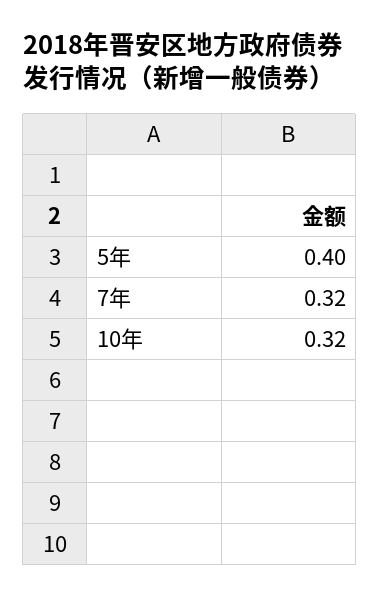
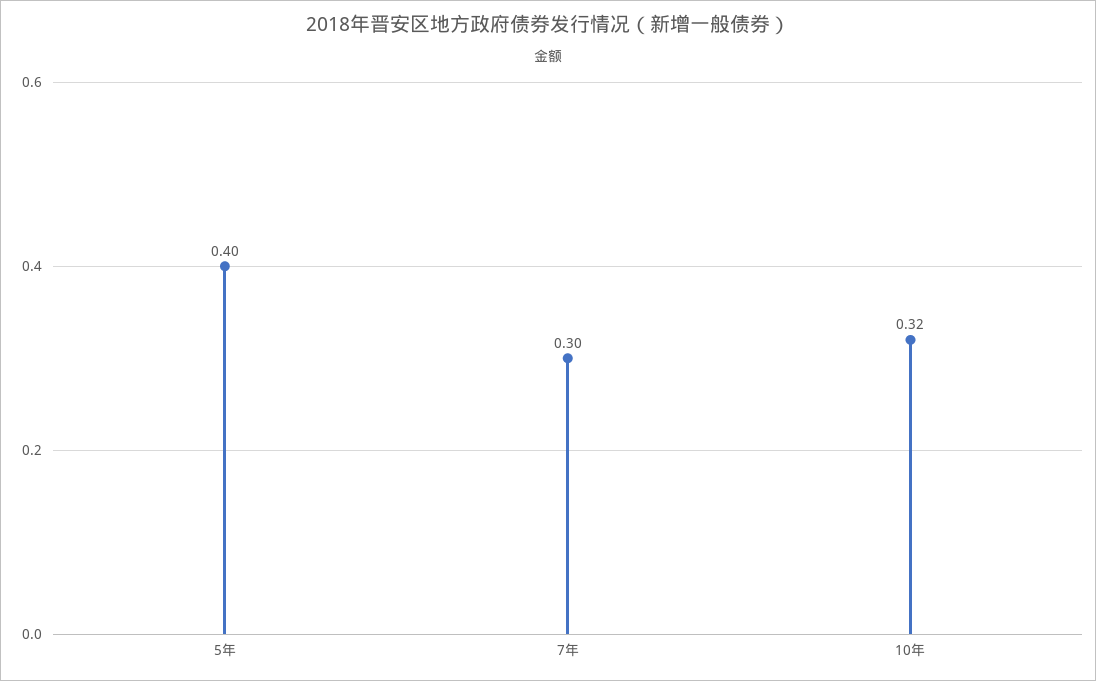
7年: 0.32 -> 0.3

